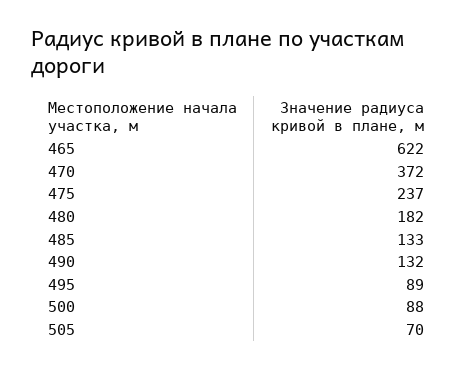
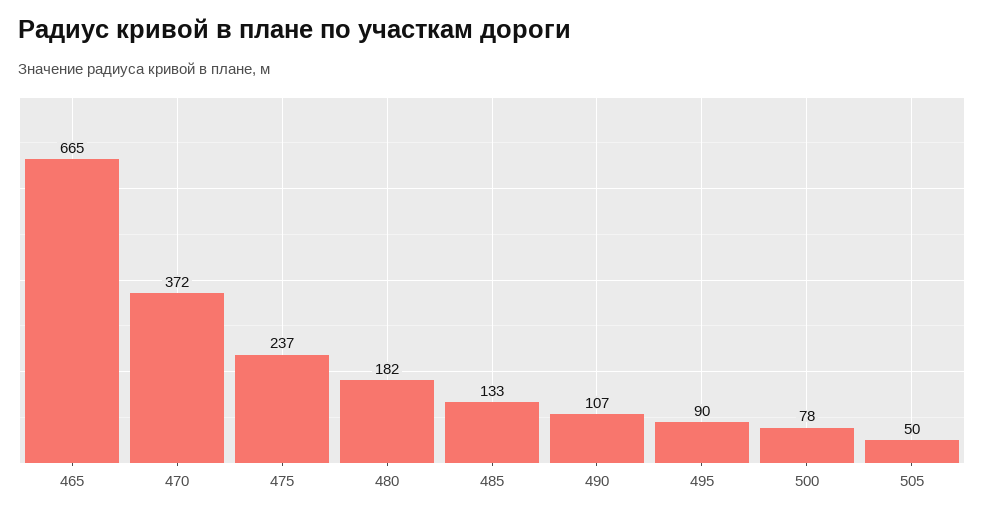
465: 622 -> 665
490: 132 -> 107
495: 89 -> 90
500: 88 -> 78
505: 70 -> 50

